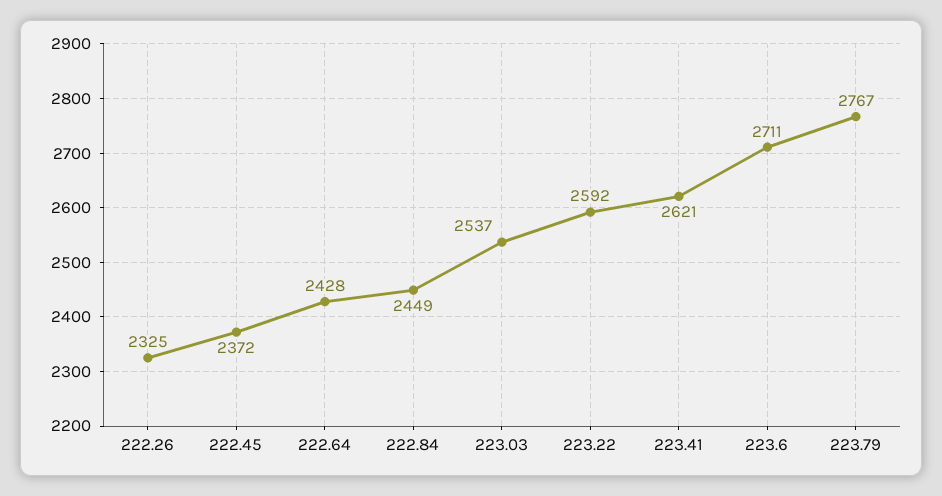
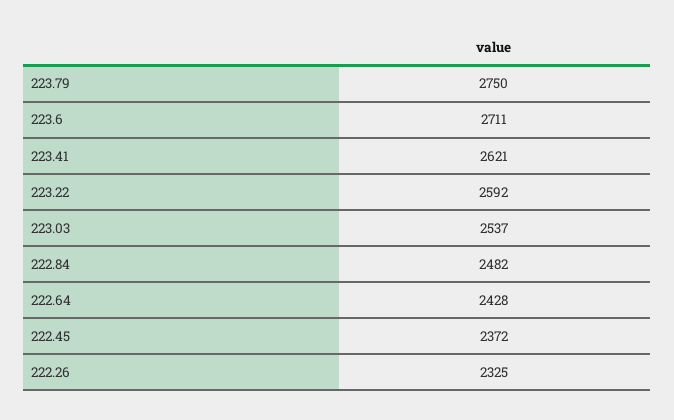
222.84: 2449 -> 2482
223.79: 2767 -> 2750

